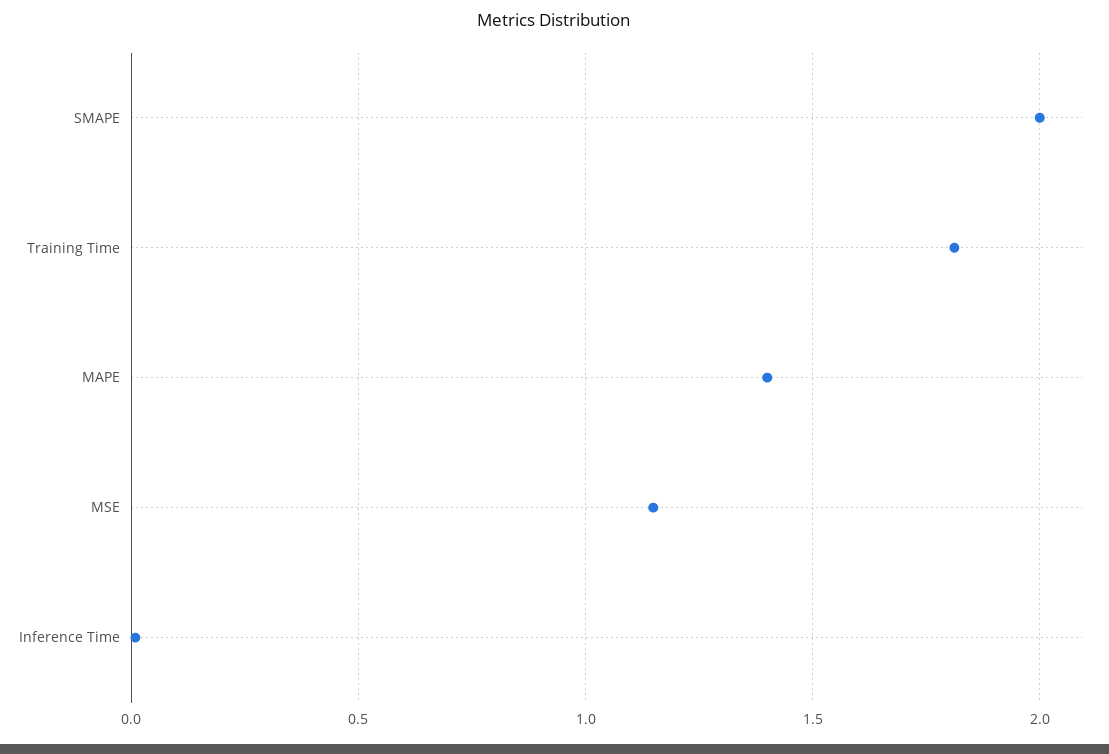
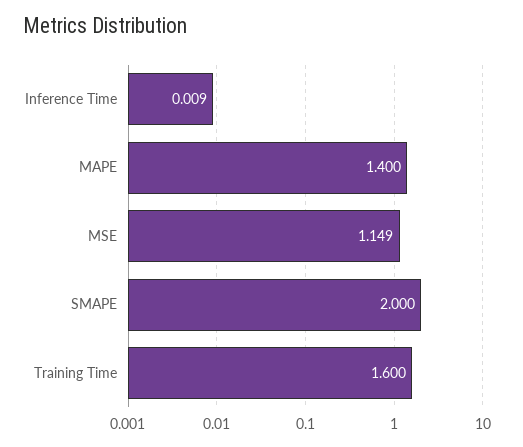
Training Time: 1.8 -> 1.6

